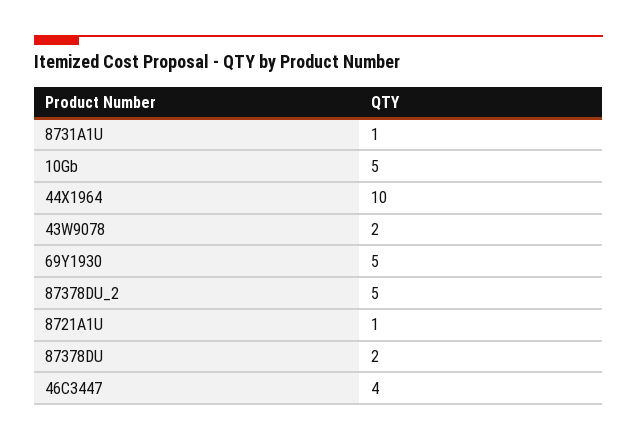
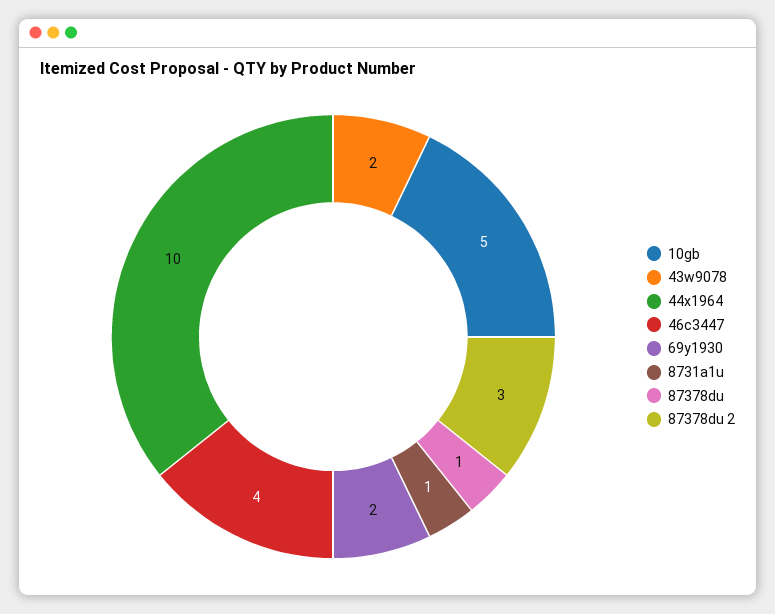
69Y1930: 5 -> 2
87378DU_2: 5 -> 3
8721A1U: 1 -> none
87378DU: 2 -> 1

